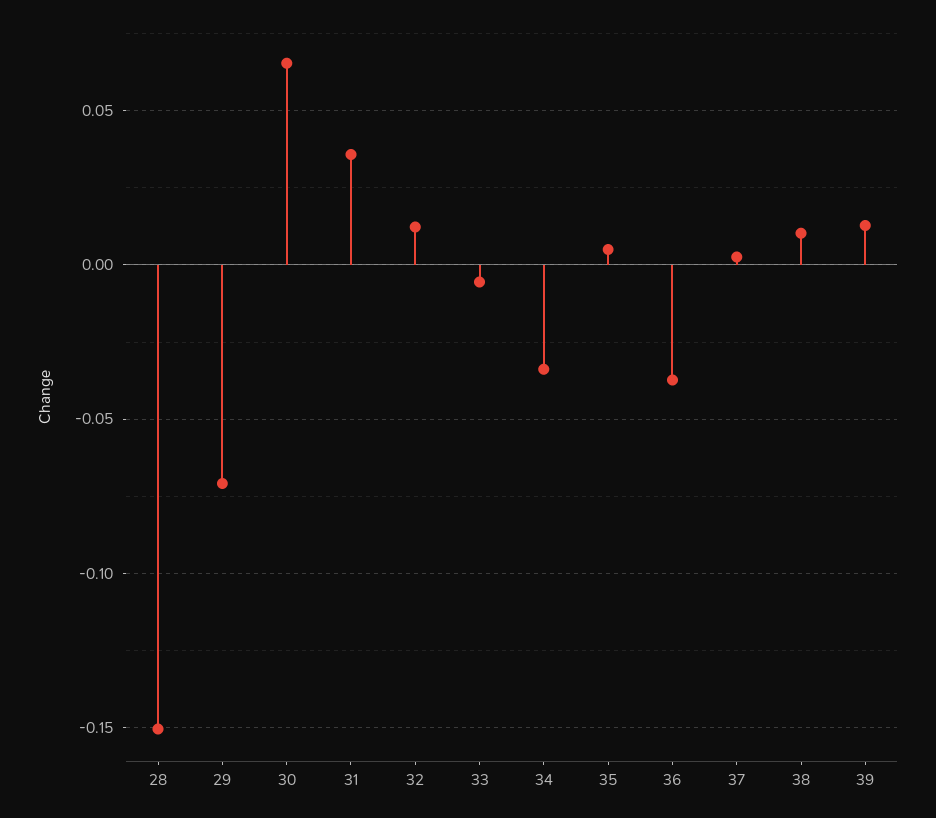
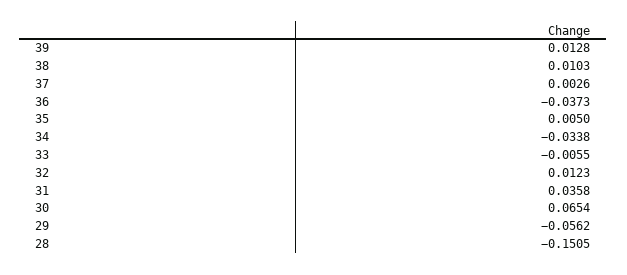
29: -0.07 -> -0.0562

